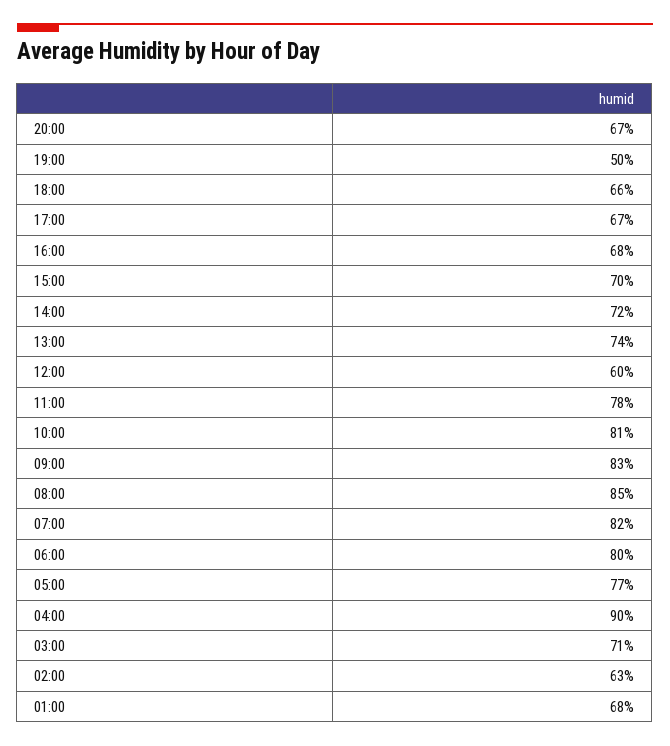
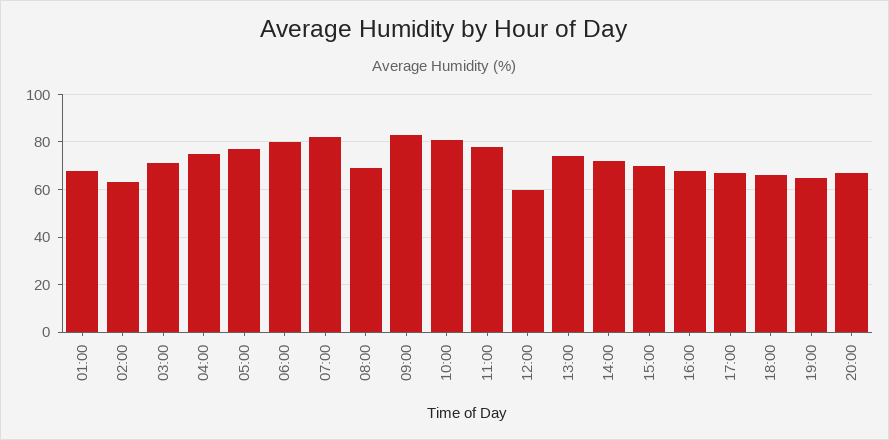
19:00: 50 -> 65
08:00: 85 -> 70
04:00: 90 -> 75

